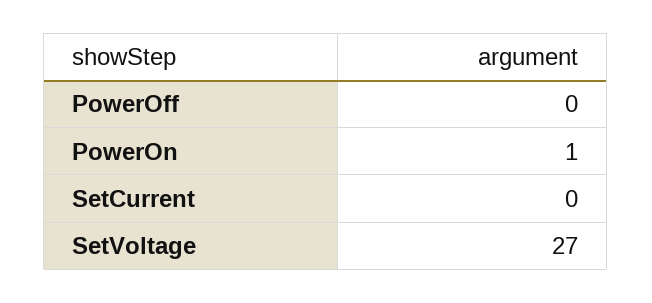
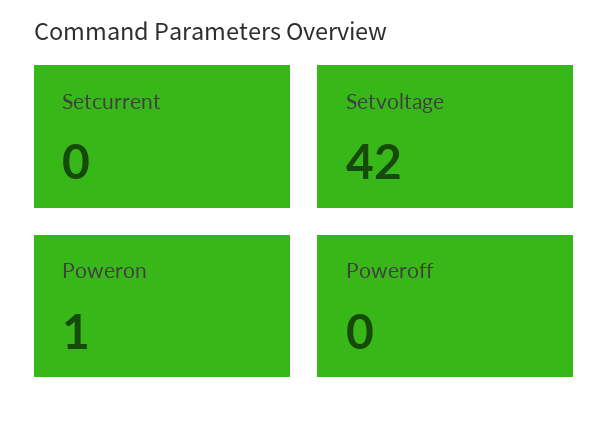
SetVoltage: 27 -> 42

